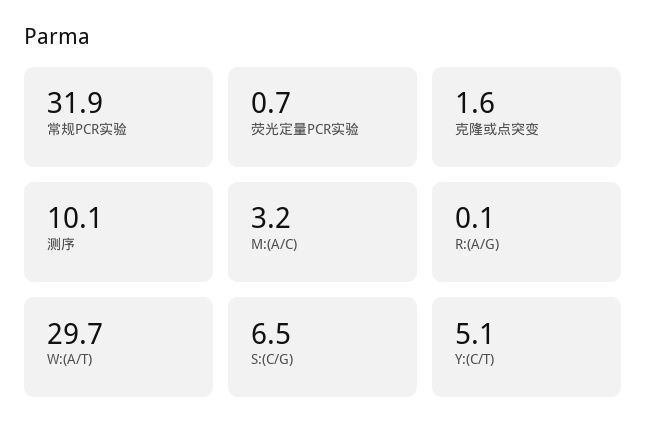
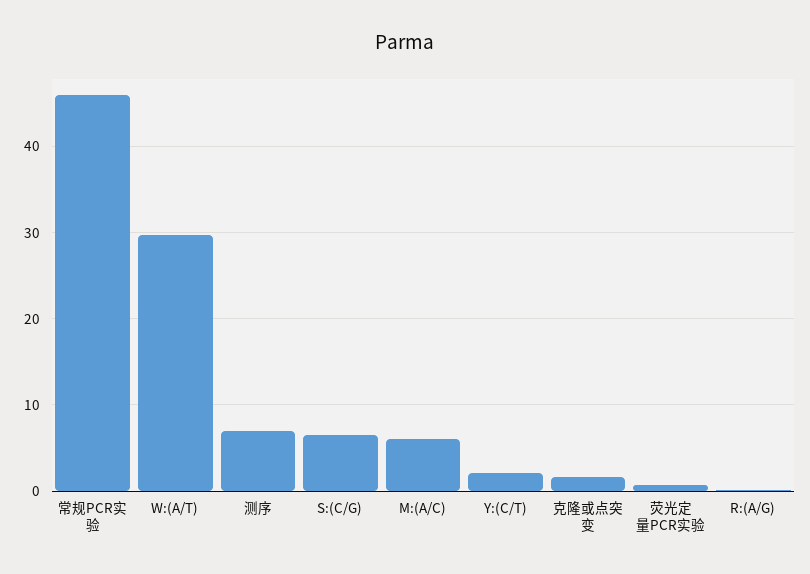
常规PCR实验: 31.9 -> 46
测序: 10.1 -> 7
M:(A/C): 3.2 -> 6
Y:(C/T): 5.1 -> 2

